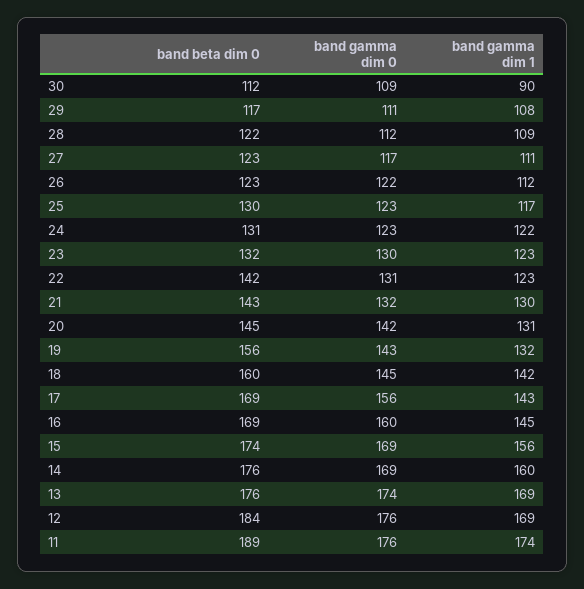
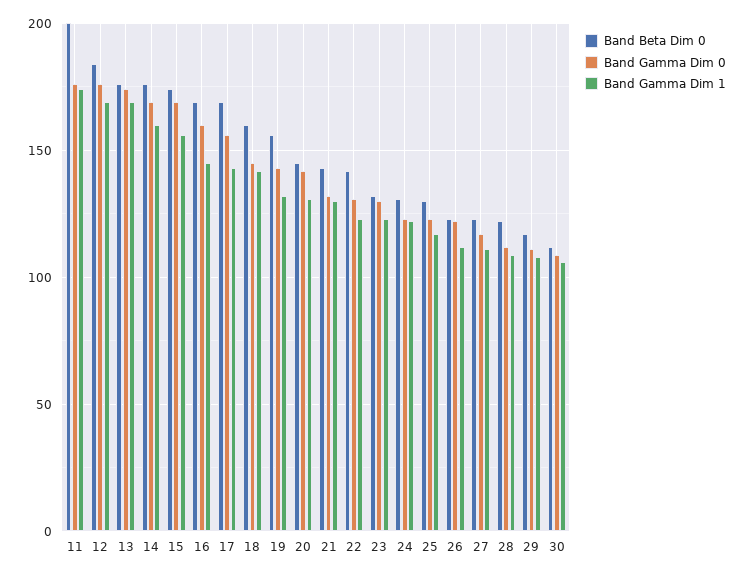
band gamma dim 1, 30: 90 -> 105
band beta dim 0, 11: 189 -> 200

